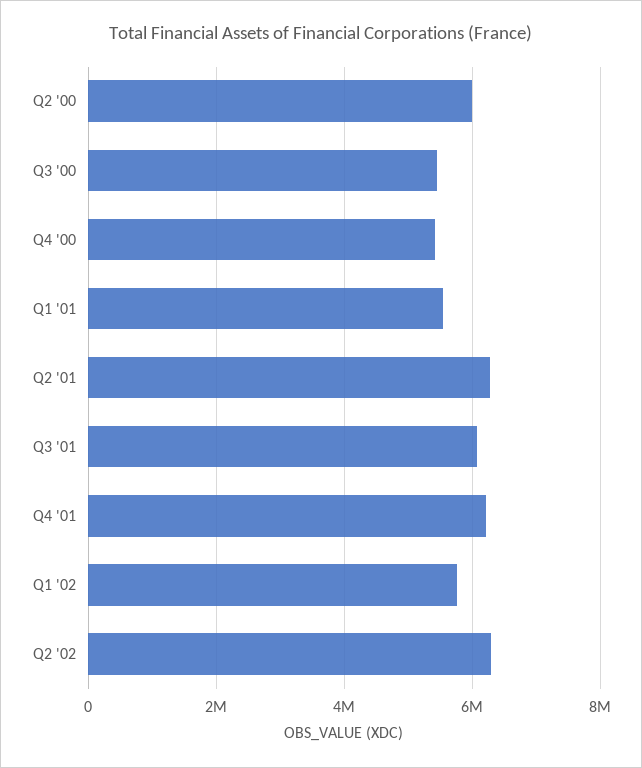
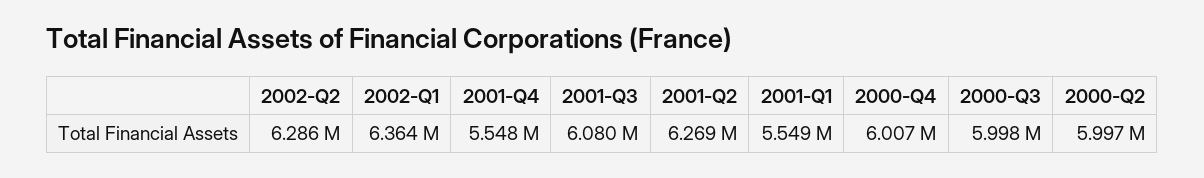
Q3 '00: 5400000 -> 5998000
Q4 '00: 5400000 -> 6007000
Q4 '01: 6200000 -> 5548000
Q1 '02: 5800000 -> 6364000

